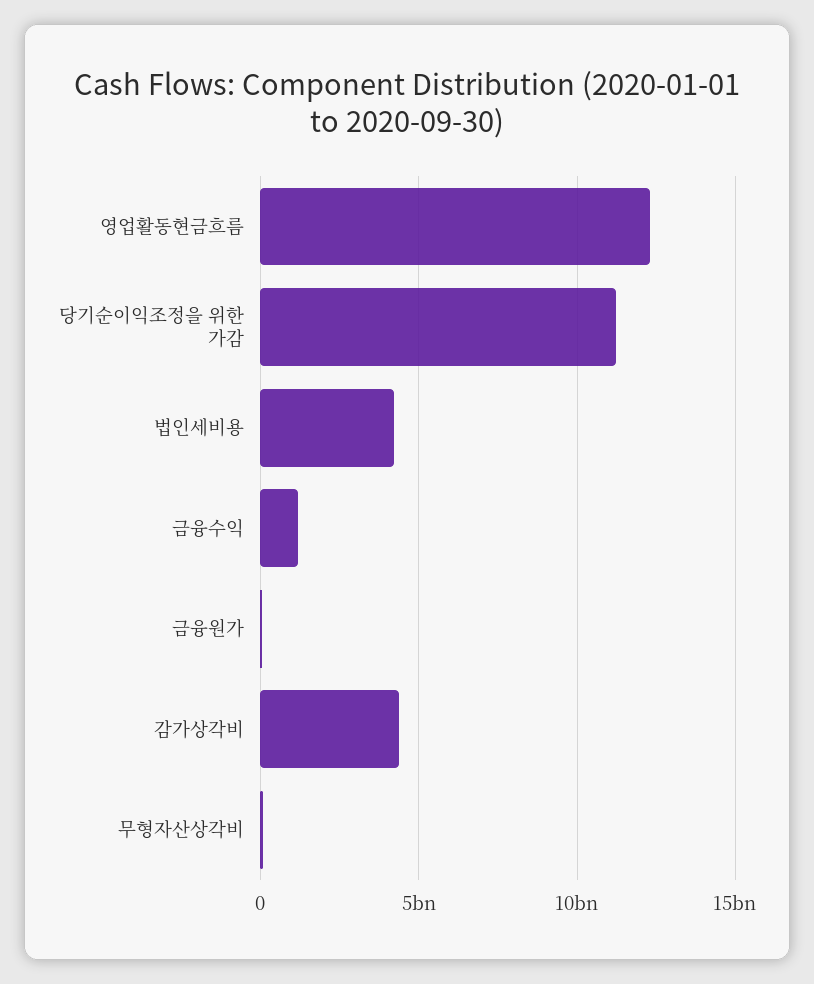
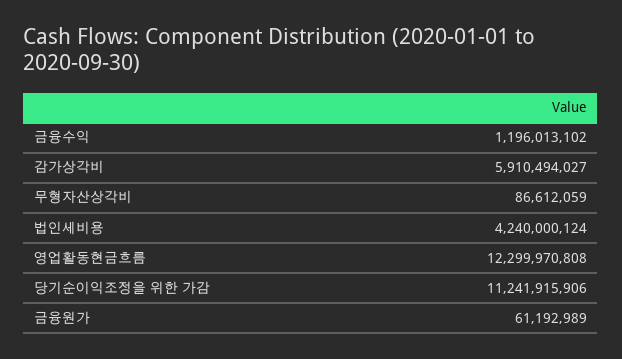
감가상각비: 4500000000 -> 5910494027

